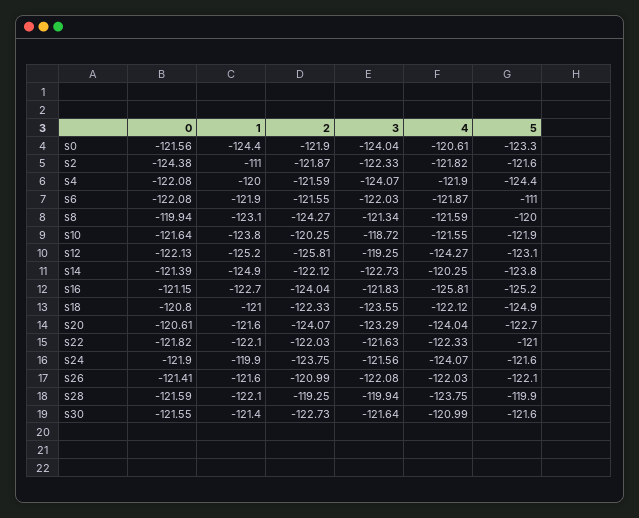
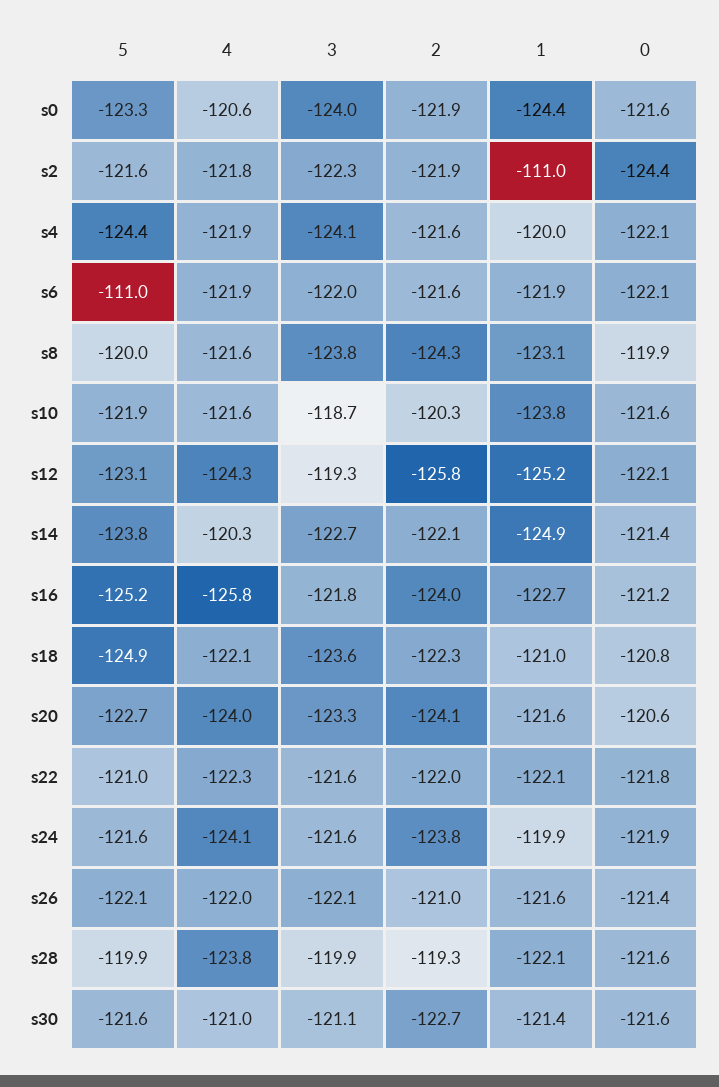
3, s8: -121.34 -> -123.8
3, s30: -121.64 -> -121.1

